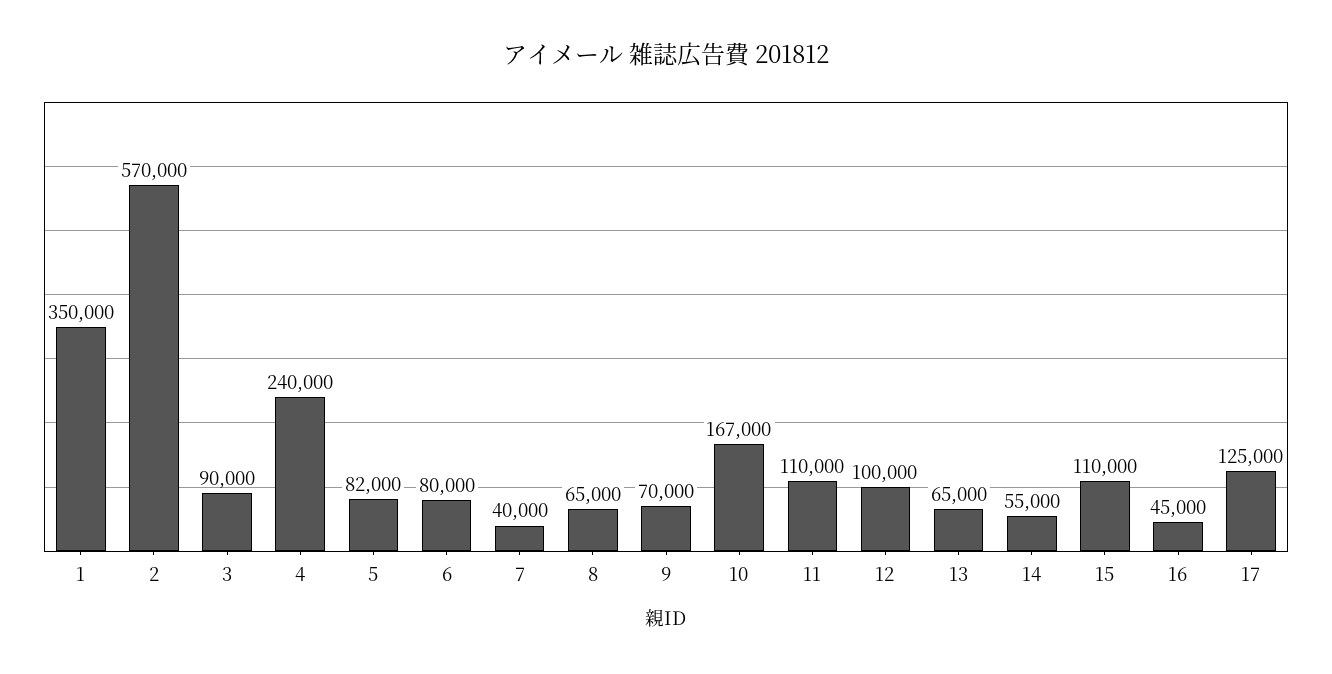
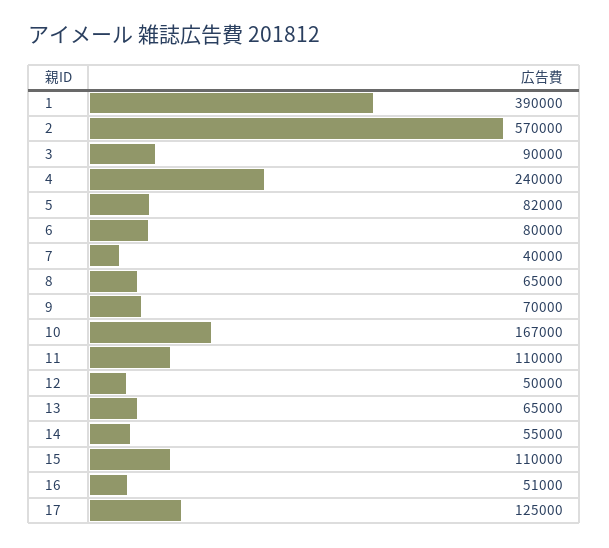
1: 350000 -> 390000
12: 100000 -> 50000
16: 45000 -> 51000

